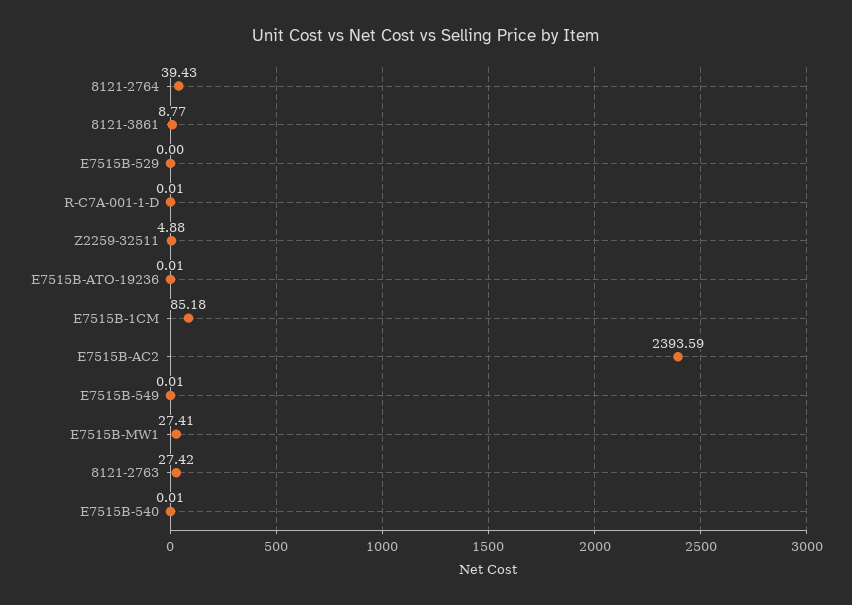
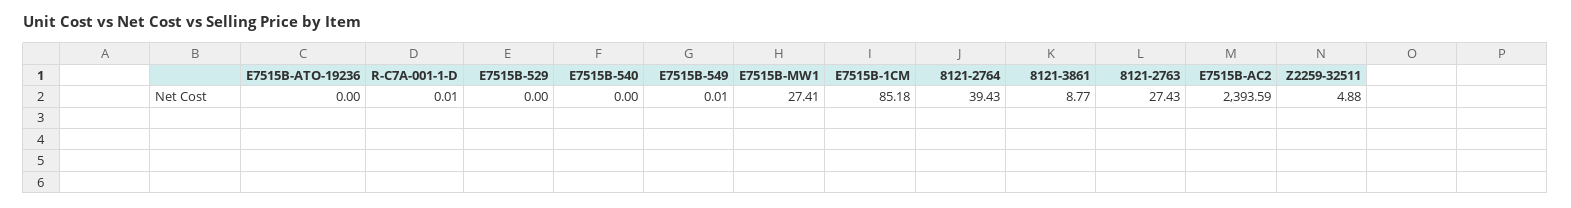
E7515B-ATO-19236: 0.01 -> 0
8121-2763: 27.42 -> 27.43
E7515B-540: 0.01 -> 0

